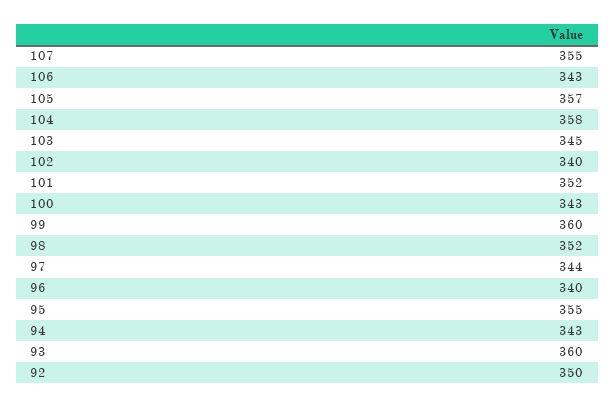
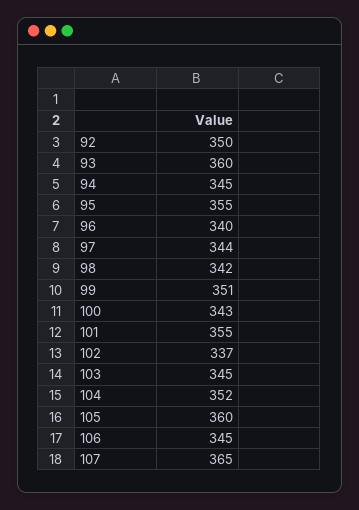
107: 355 -> 365
106: 343 -> 345
105: 357 -> 360
104: 358 -> 352
102: 340 -> 337
101: 352 -> 355
99: 360 -> 351
98: 352 -> 342
94: 343 -> 345

